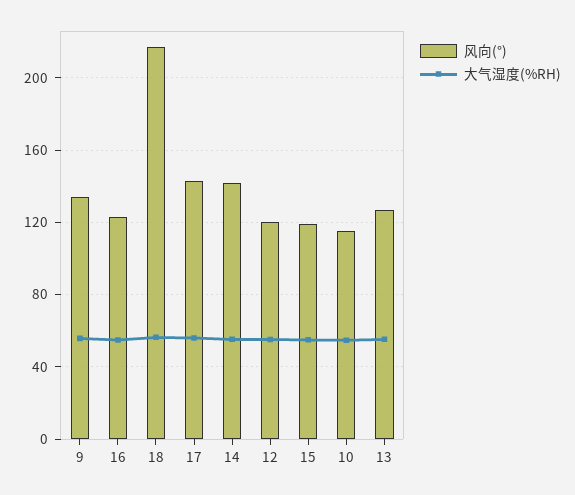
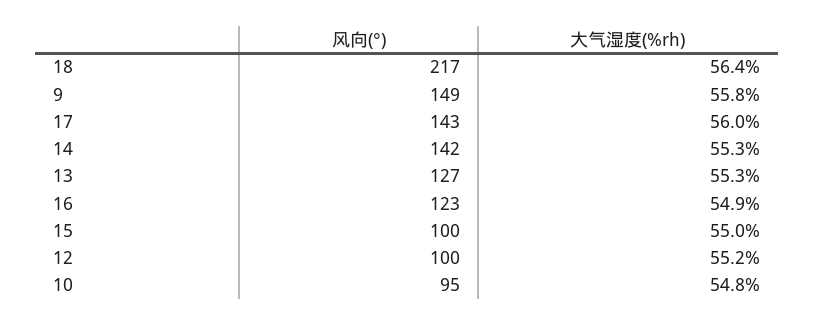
风向(°), 9: 135 -> 149
风向(°), 12: 120 -> 100
风向(°), 15: 120 -> 100
风向(°), 10: 115 -> 95

